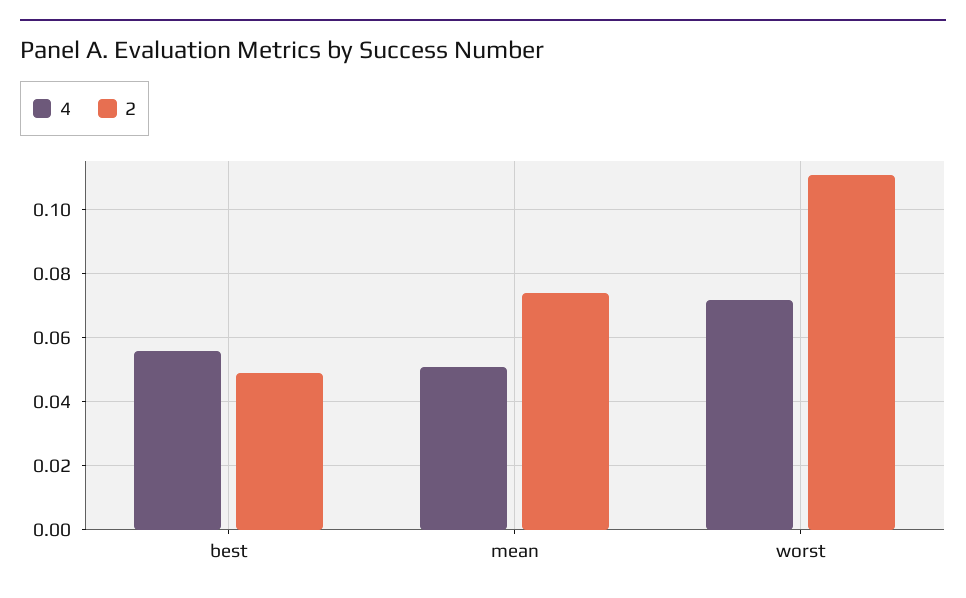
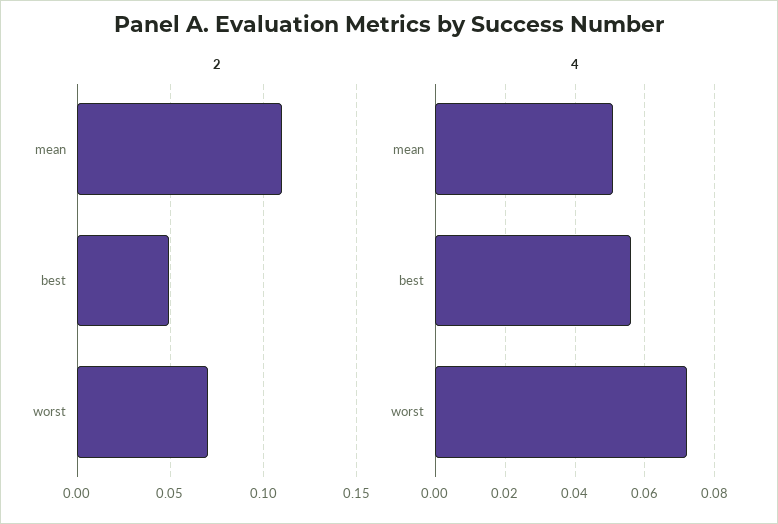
2, mean: 0.075 -> 0.11
2, worst: 0.11 -> 0.07

